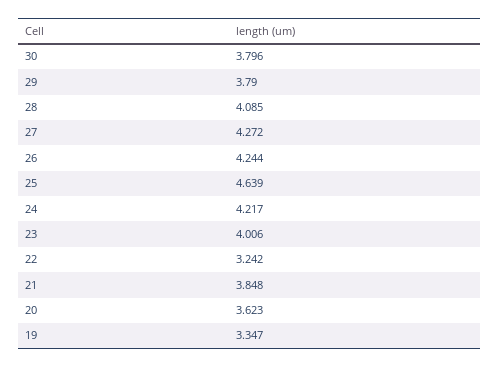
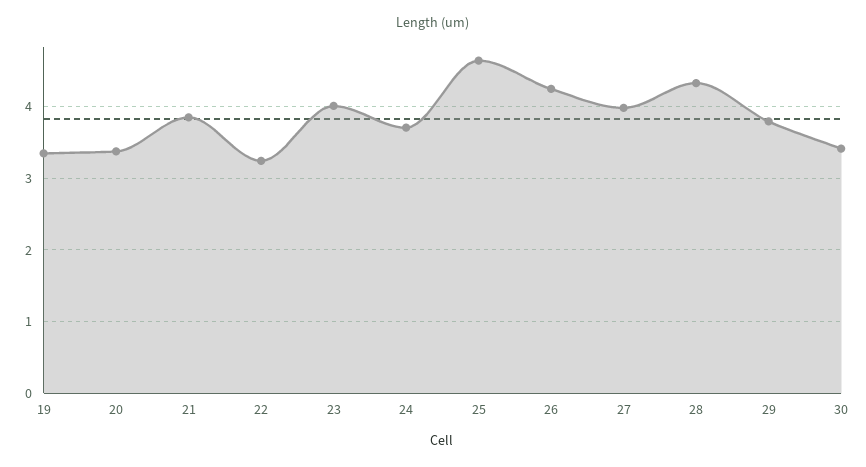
30: 3.796 -> 3.4
28: 4.085 -> 4.3
27: 4.272 -> 4
24: 4.217 -> 3.7
20: 3.623 -> 3.4

